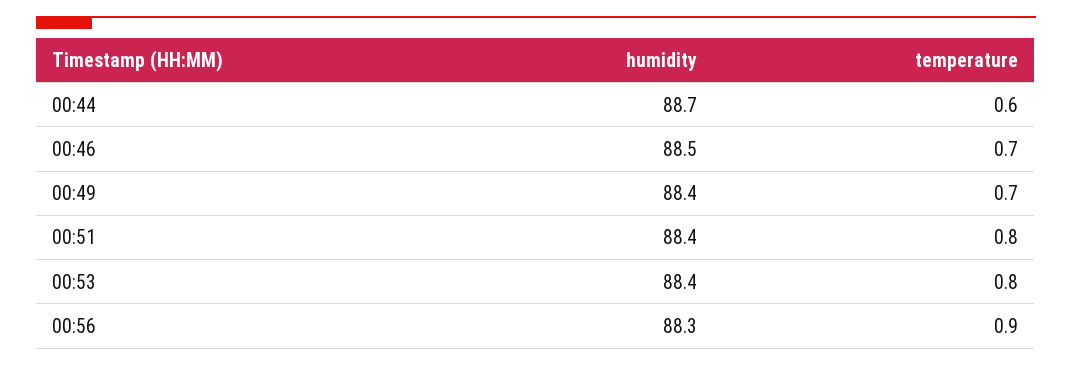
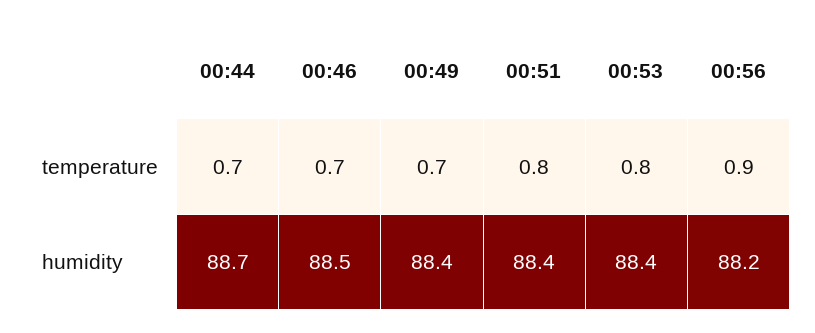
temperature, 00:44: 0.6 -> 0.7
humidity, 00:56: 88.3 -> 88.2

